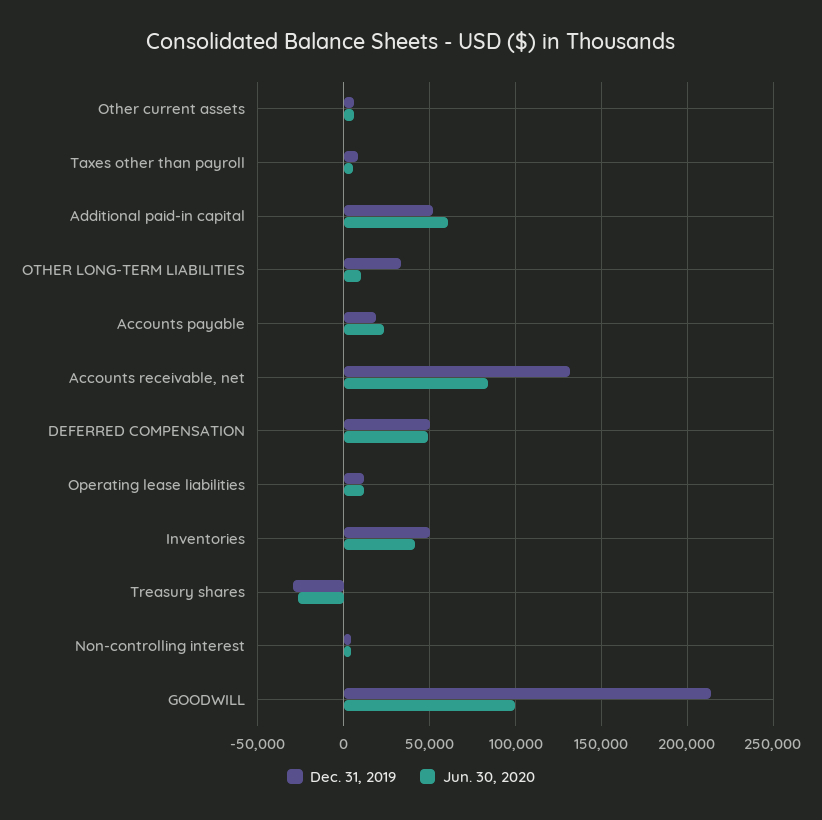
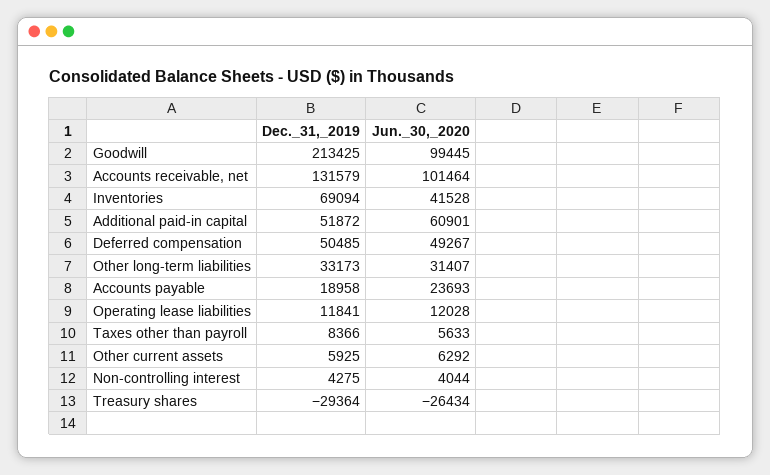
Jun. 30, 2020, OTHER LONG-TERM LIABILITIES: 10000 -> 31407
Jun. 30, 2020, Accounts receivable, net: 85000 -> 101464
Dec. 31, 2019, Inventories: 50000 -> 69094

